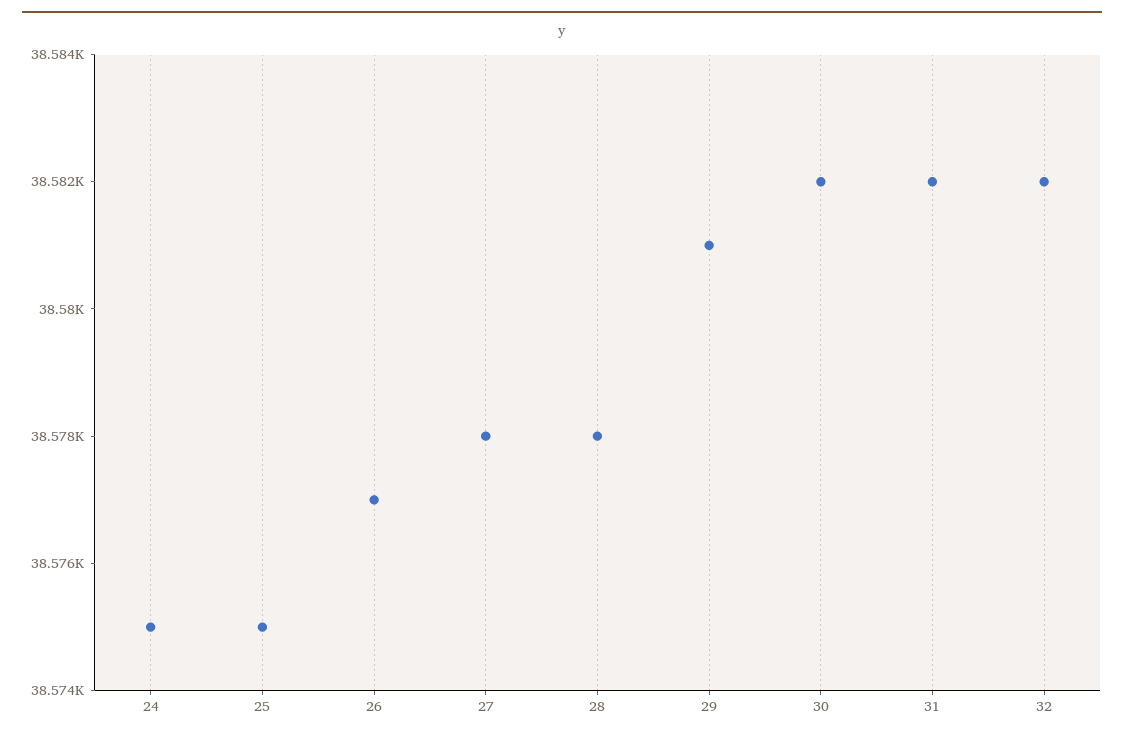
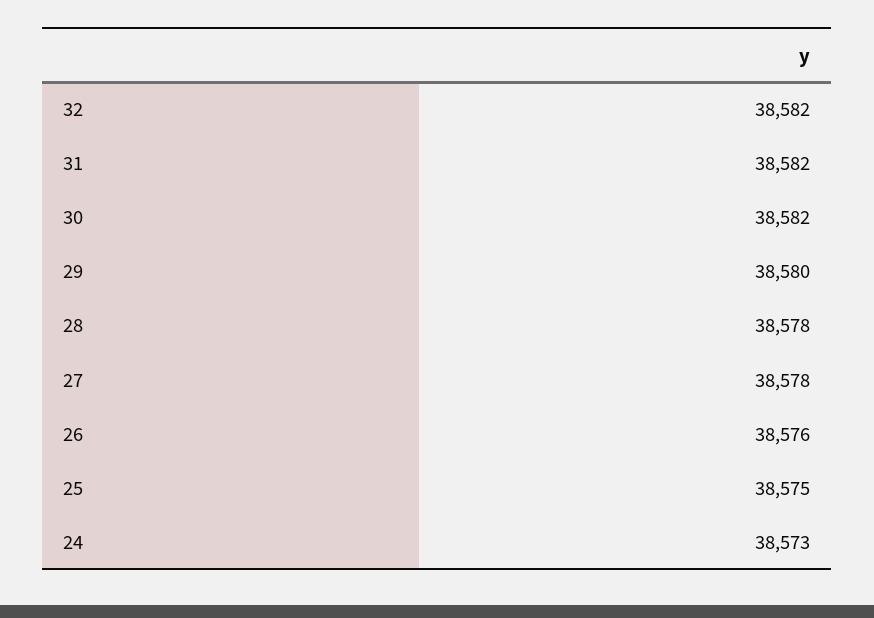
24: 38575 -> 38573
26: 38577 -> 38576
29: 38581 -> 38580

